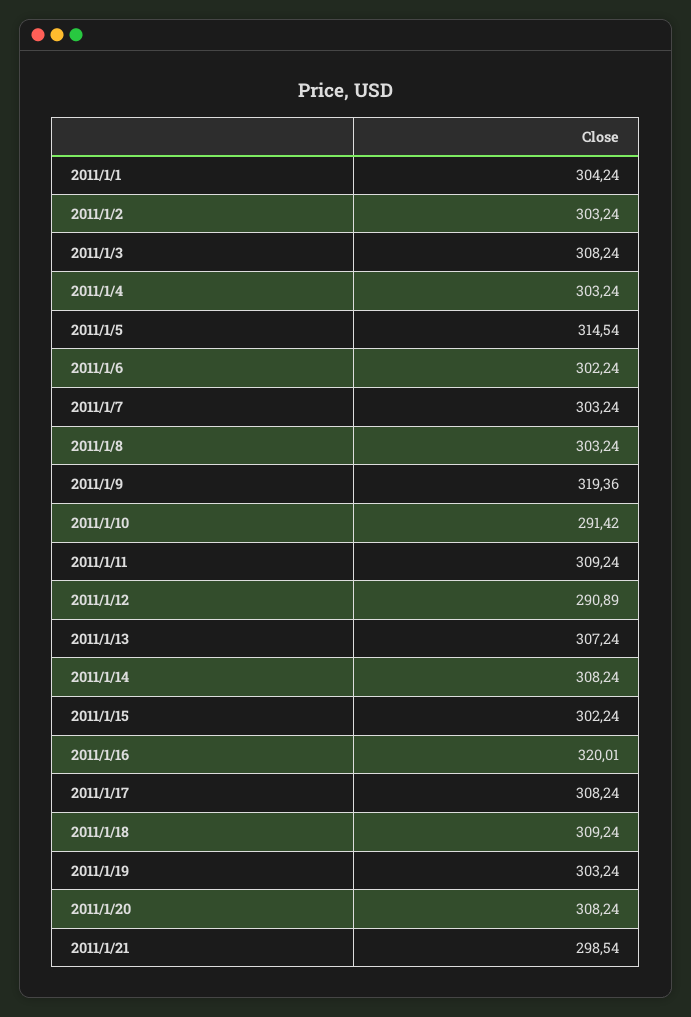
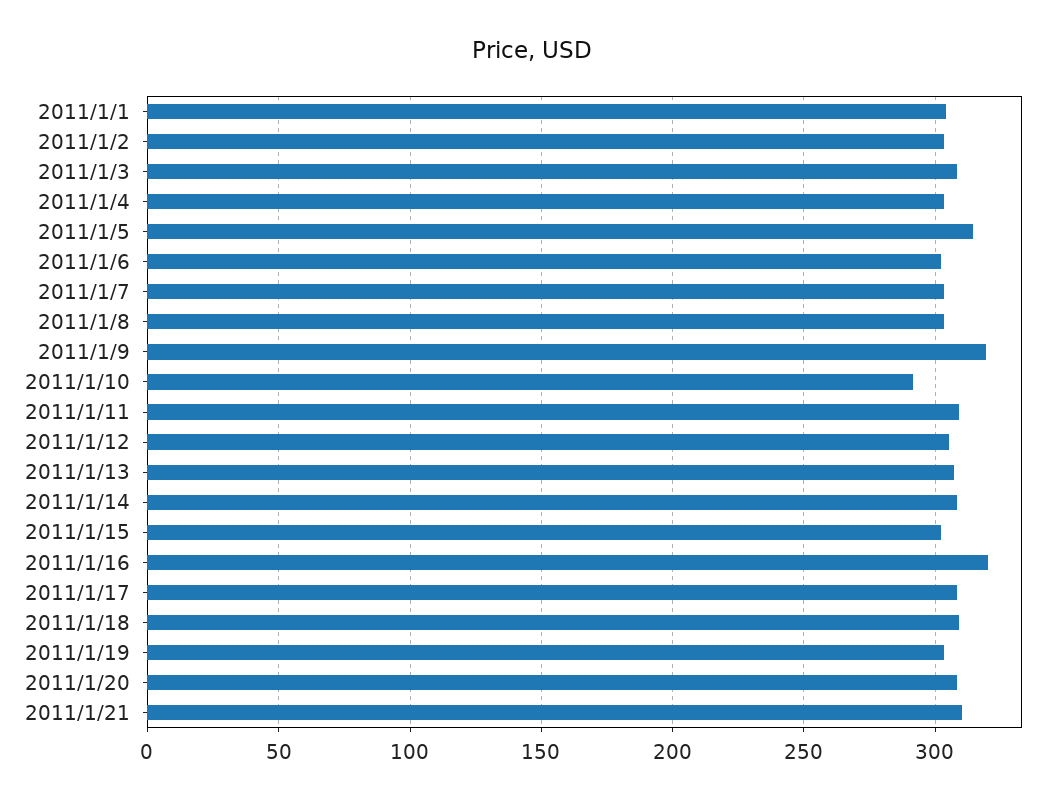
2011/1/12: 290.89 -> 305
2011/1/21: 298.54 -> 310

